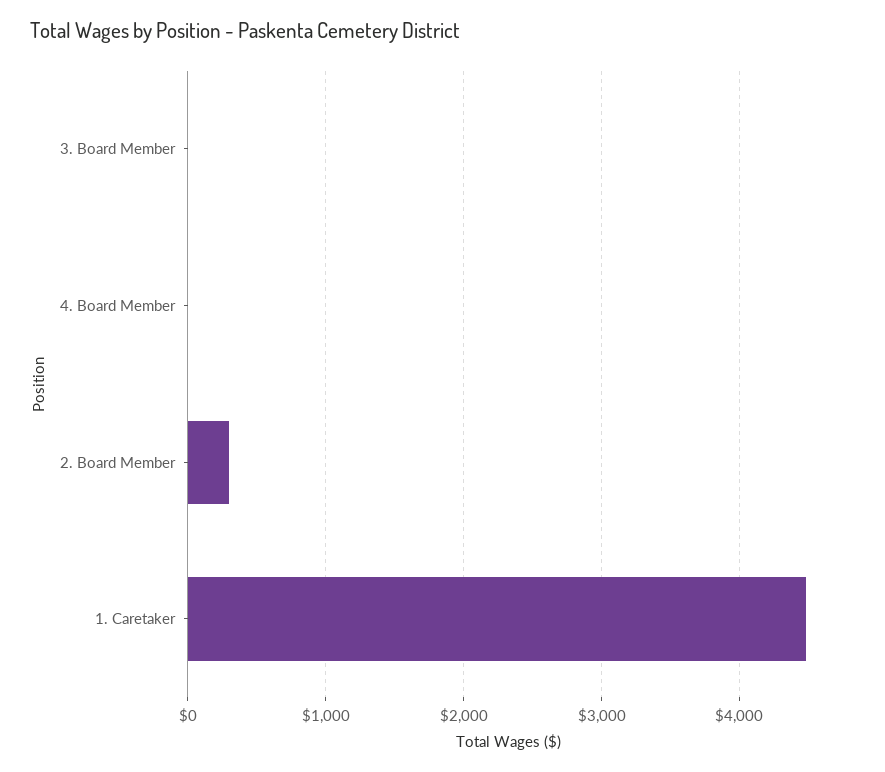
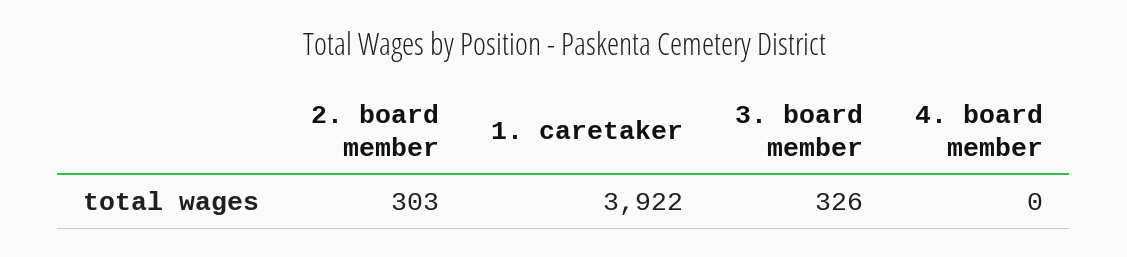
3. Board Member: 0 -> 326
1. Caretaker: 4500 -> 3922

